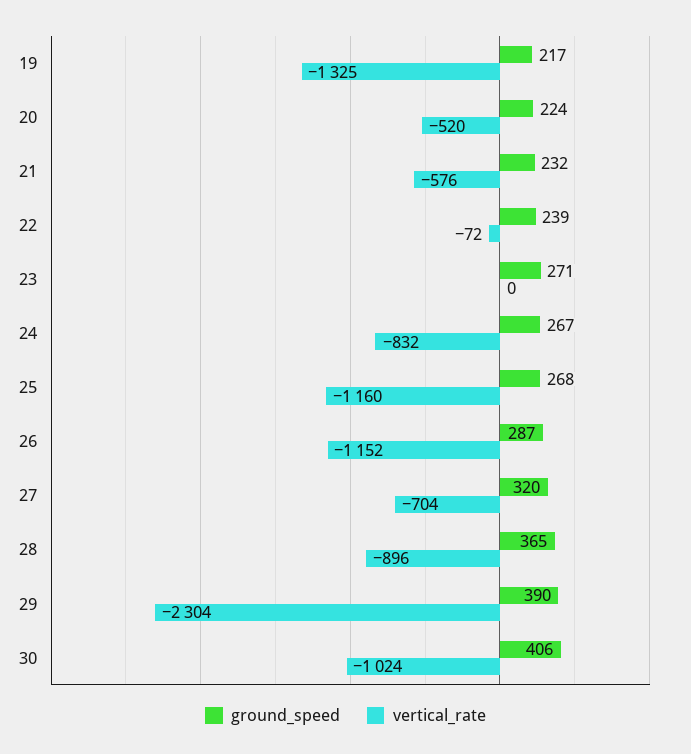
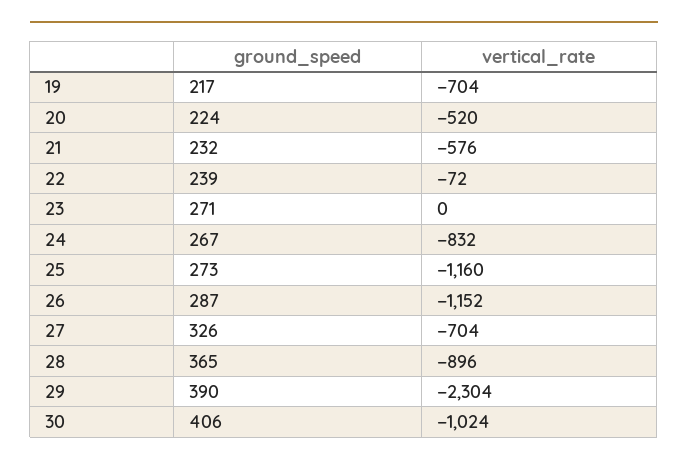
vertical_rate, 19: -1325 -> -704
ground_speed, 25: 268 -> 273
ground_speed, 27: 320 -> 326

